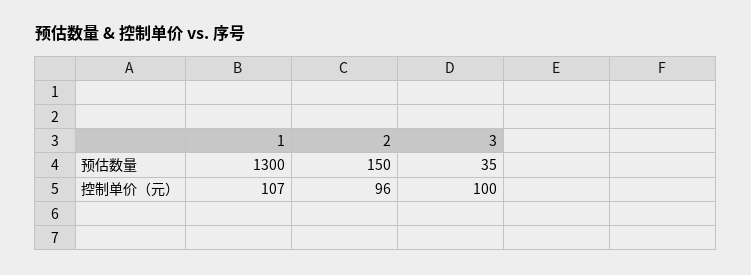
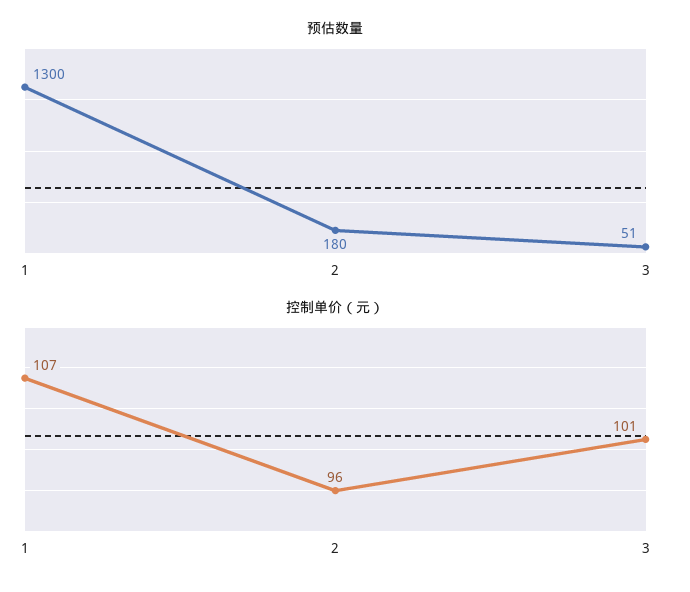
预估数量, 2: 150 -> 180
预估数量, 3: 35 -> 51
控制单价（元）, 3: 100 -> 101

